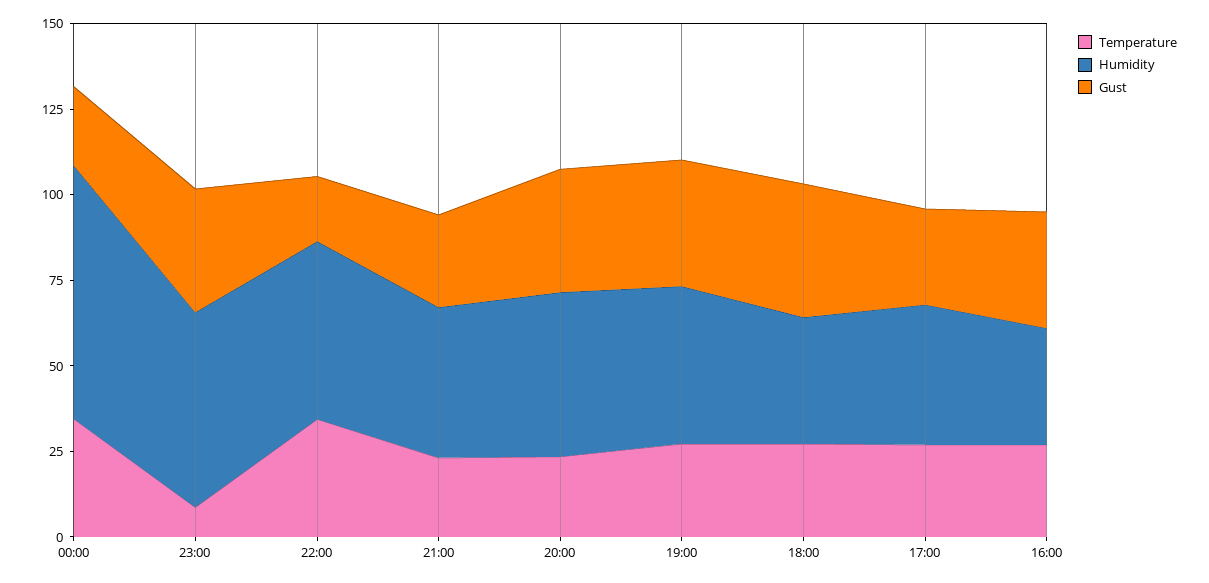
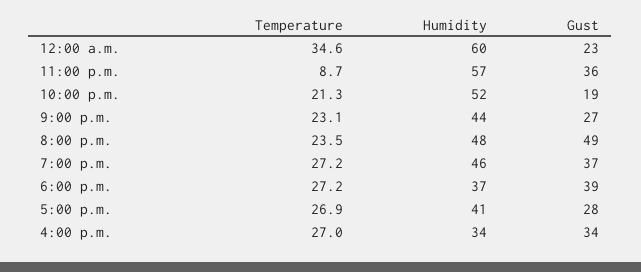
Humidity, 00:00: 75 -> 60
Temperature, 22:00: 35 -> 21.3
Gust, 20:00: 35 -> 49

